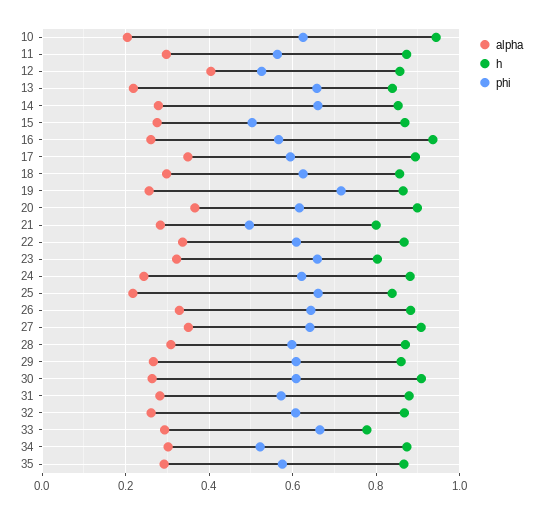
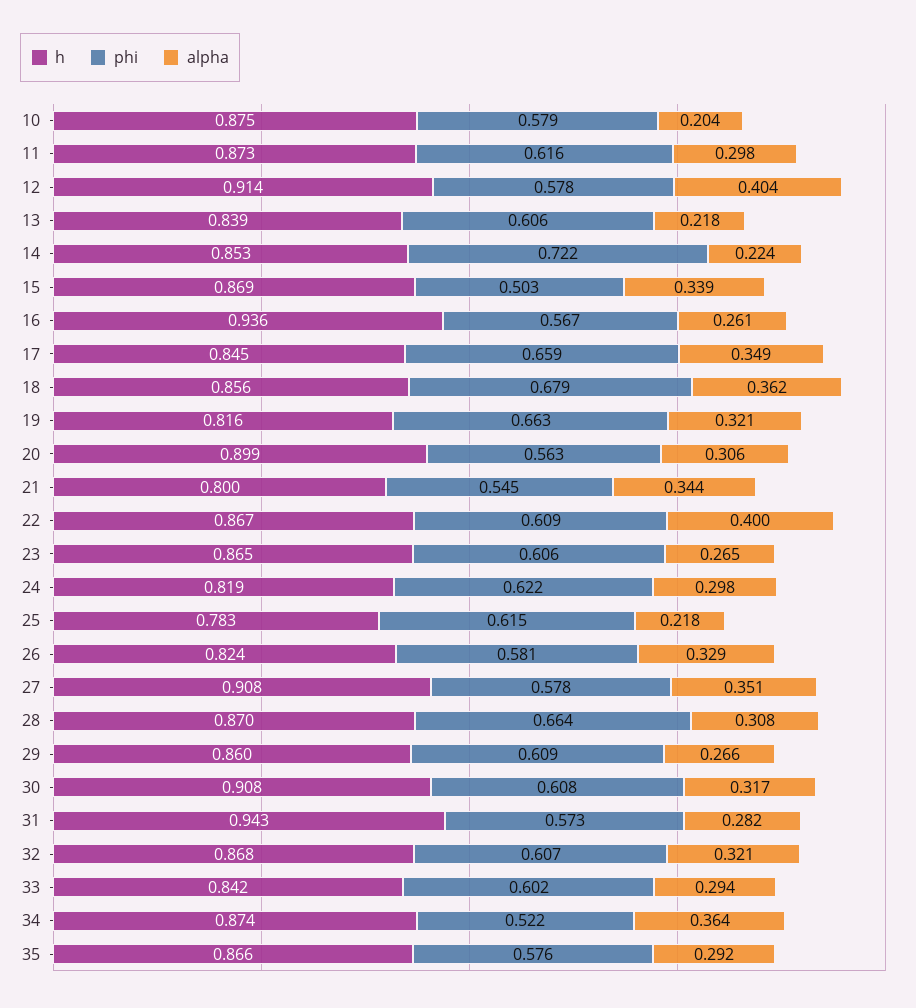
h, 10: 0.94 -> 0.875
phi, 10: 0.62 -> 0.579
phi, 11: 0.56 -> 0.616
h, 12: 0.86 -> 0.914
phi, 12: 0.52 -> 0.578
phi, 13: 0.66 -> 0.606
alpha, 14: 0.28 -> 0.224
phi, 14: 0.66 -> 0.722
alpha, 15: 0.28 -> 0.339
h, 17: 0.9 -> 0.845
phi, 17: 0.6 -> 0.659
alpha, 18: 0.3 -> 0.362
phi, 18: 0.62 -> 0.679
alpha, 19: 0.26 -> 0.321
h, 19: 0.86 -> 0.816
phi, 19: 0.72 -> 0.663
alpha, 20: 0.36 -> 0.306
phi, 20: 0.62 -> 0.563
alpha, 21: 0.28 -> 0.344
phi, 21: 0.5 -> 0.545
alpha, 22: 0.34 -> 0.4
alpha, 23: 0.32 -> 0.265
h, 23: 0.8 -> 0.865
phi, 23: 0.66 -> 0.606
alpha, 24: 0.24 -> 0.298
h, 24: 0.88 -> 0.819
h, 25: 0.84 -> 0.783
phi, 25: 0.66 -> 0.615
h, 26: 0.88 -> 0.824
phi, 26: 0.64 -> 0.581
phi, 27: 0.64 -> 0.578
phi, 28: 0.6 -> 0.664
alpha, 30: 0.26 -> 0.317
h, 31: 0.88 -> 0.943
alpha, 32: 0.26 -> 0.321
h, 33: 0.78 -> 0.842
phi, 33: 0.66 -> 0.602
alpha, 34: 0.3 -> 0.364

